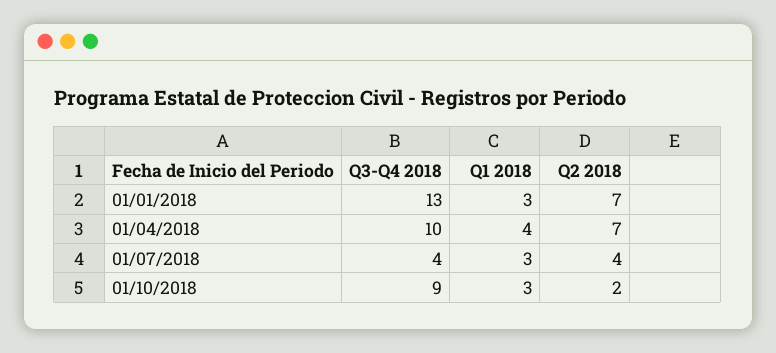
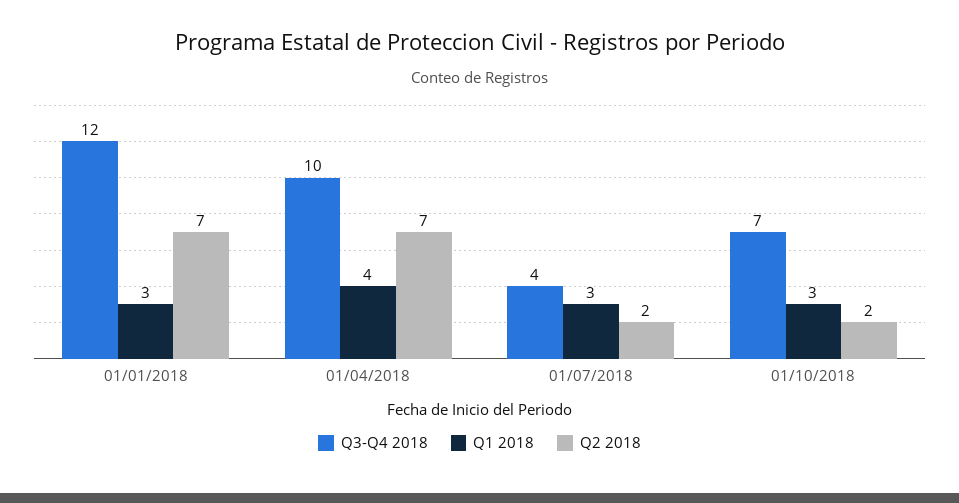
Q3-Q4 2018, 01/01/2018: 13 -> 12
Q2 2018, 01/07/2018: 4 -> 2
Q3-Q4 2018, 01/10/2018: 9 -> 7

